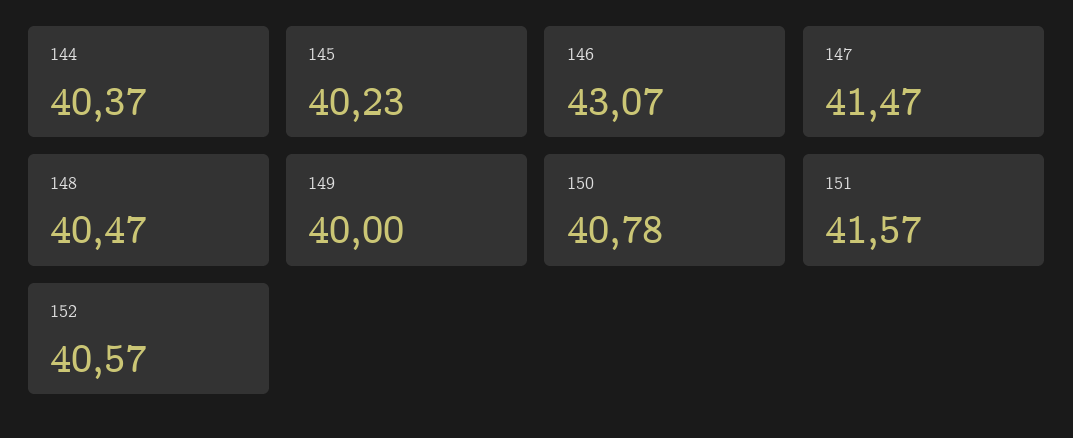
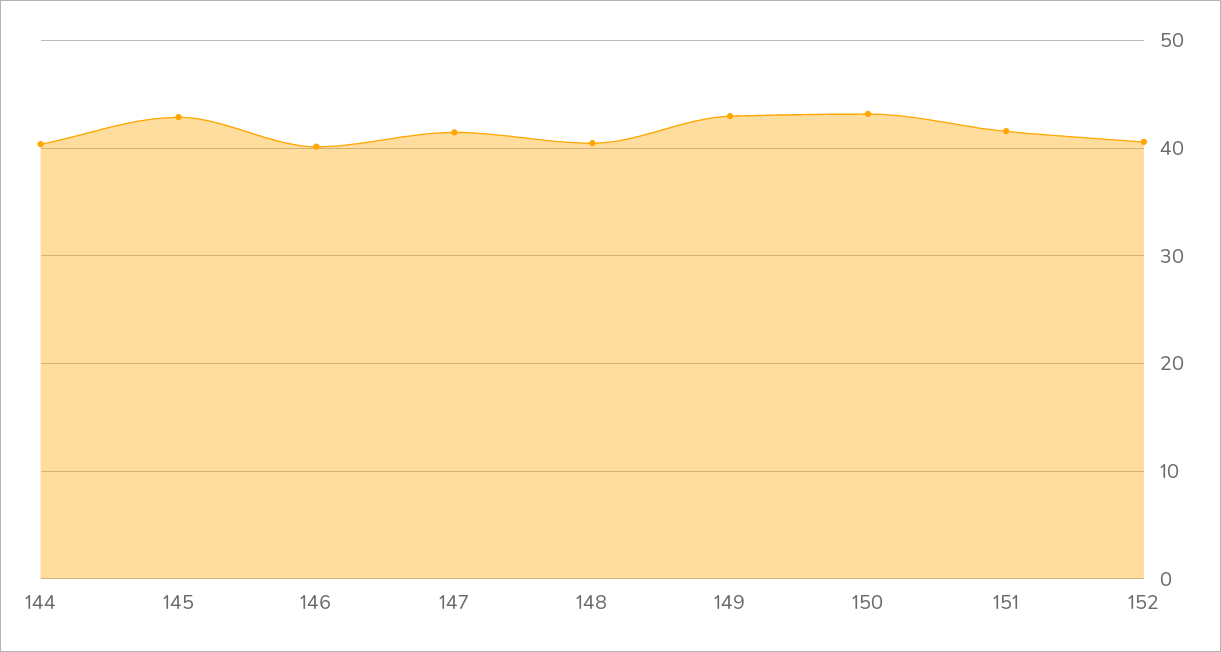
145: 40.23 -> 43
146: 43.07 -> 40
149: 40 -> 43
150: 40.78 -> 43

